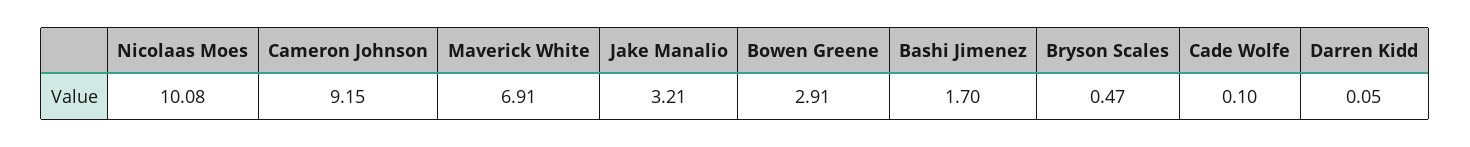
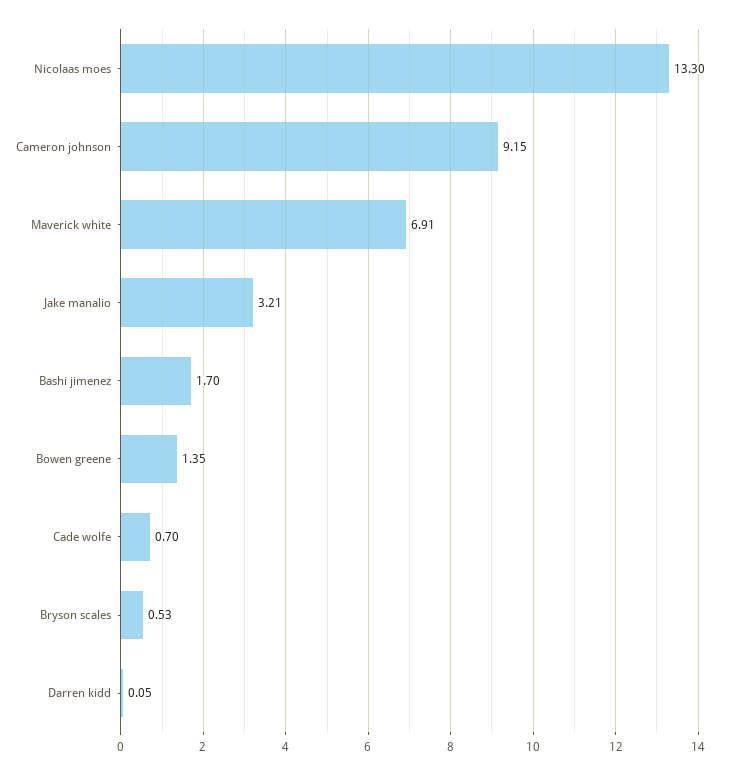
Nicolaas Moes: 10.08 -> 13.3
Bowen Greene: 2.91 -> 1.35
Bryson Scales: 0.47 -> 0.53
Cade Wolfe: 0.1 -> 0.7

